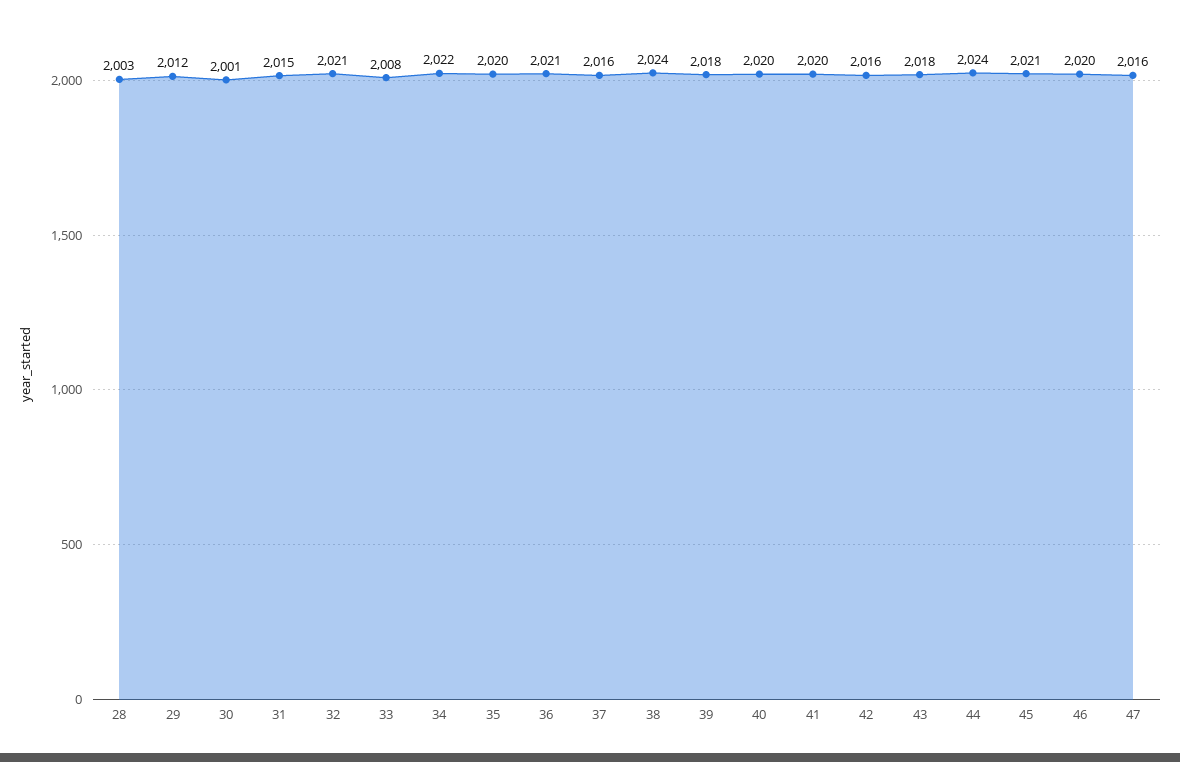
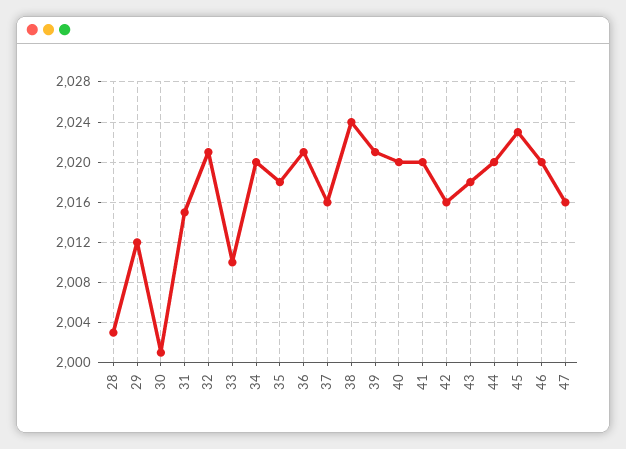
33: 2008 -> 2010
34: 2022 -> 2020
35: 2020 -> 2018
39: 2018 -> 2021
44: 2024 -> 2020
45: 2021 -> 2023

